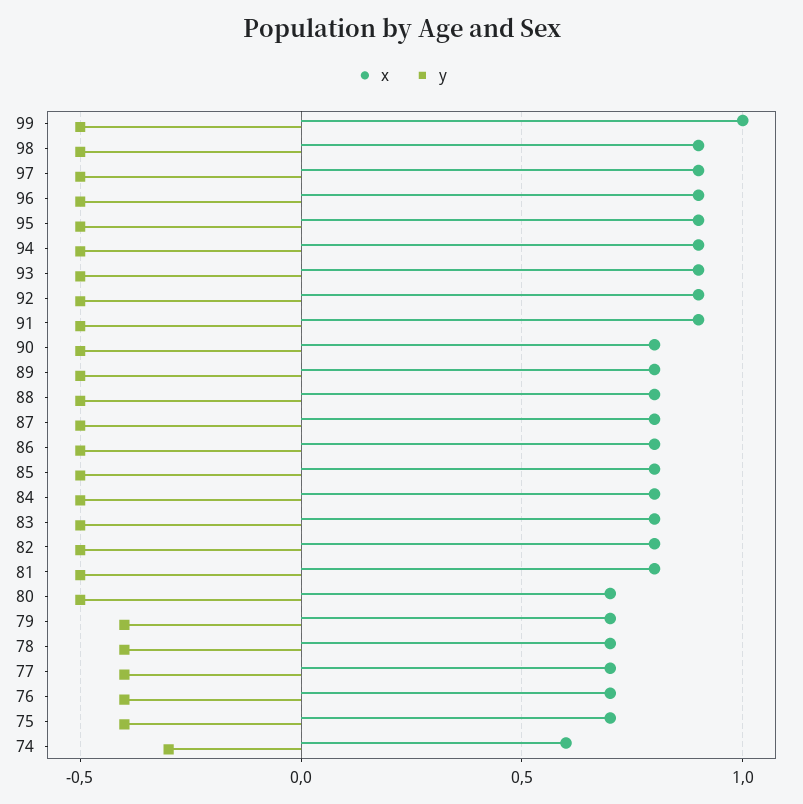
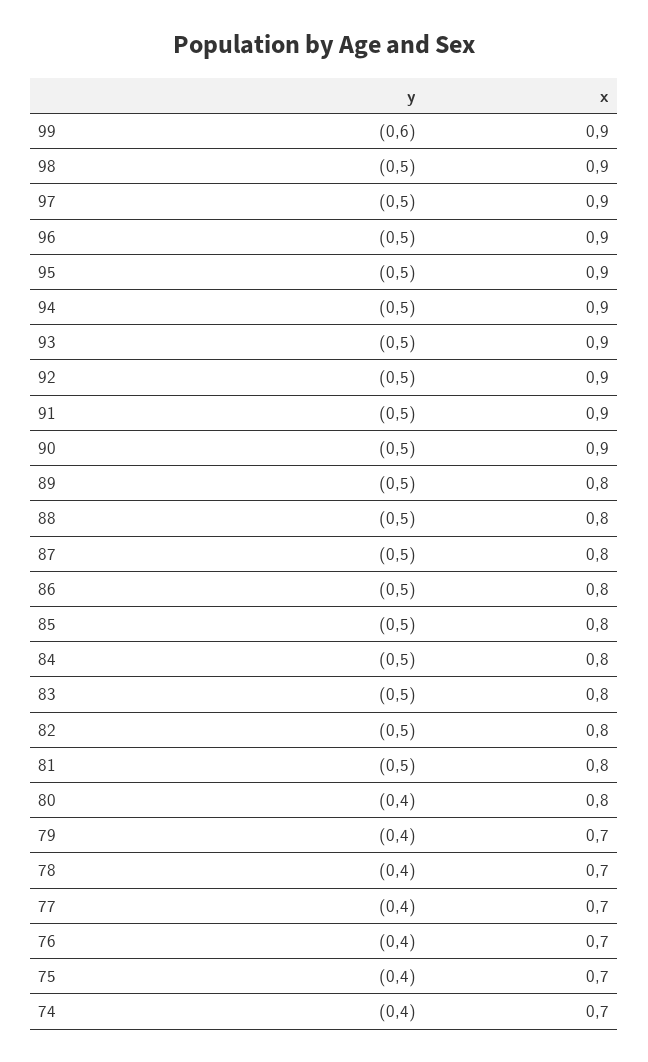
x, 99: 1 -> 0.9
y, 99: -0.5 -> -0.6
x, 90: 0.8 -> 0.9
x, 80: 0.7 -> 0.8
y, 80: -0.5 -> -0.4
x, 74: 0.6 -> 0.7
y, 74: -0.3 -> -0.4

